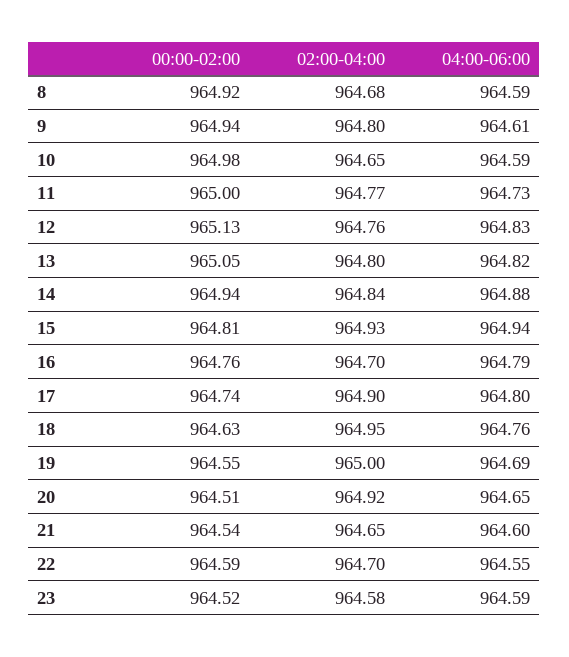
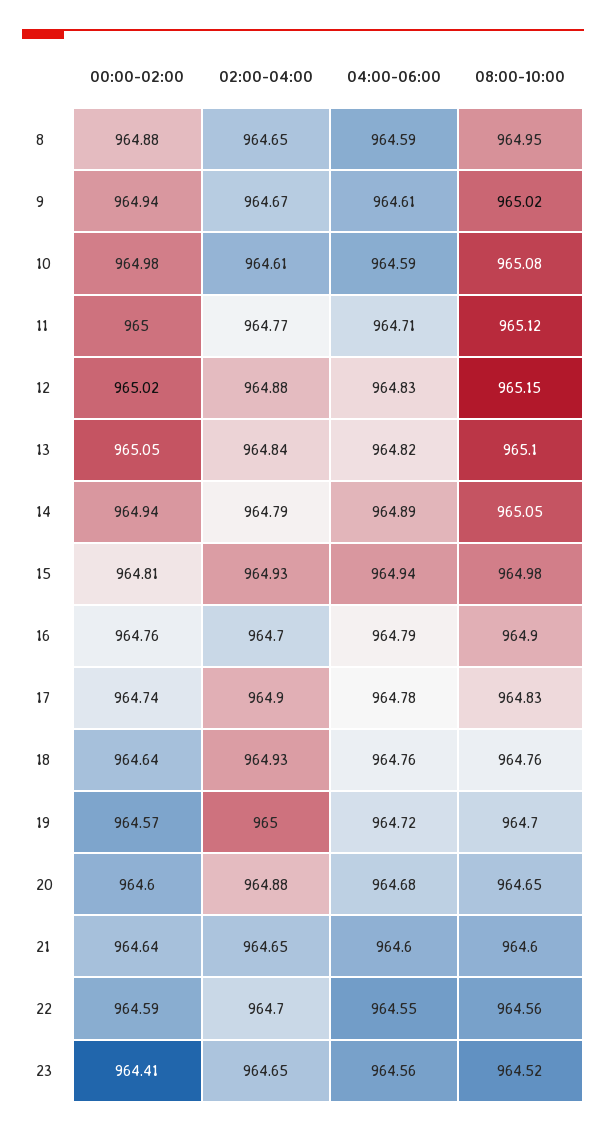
00:00-02:00, 8: 964.92 -> 964.88
02:00-04:00, 8: 964.68 -> 964.65
02:00-04:00, 9: 964.8 -> 964.67
02:00-04:00, 10: 964.65 -> 964.61
04:00-06:00, 11: 964.73 -> 964.71
00:00-02:00, 12: 965.13 -> 965.02
02:00-04:00, 12: 964.76 -> 964.88
02:00-04:00, 13: 964.8 -> 964.84
02:00-04:00, 14: 964.84 -> 964.79
04:00-06:00, 14: 964.88 -> 964.89
04:00-06:00, 17: 964.8 -> 964.78
00:00-02:00, 18: 964.63 -> 964.64
02:00-04:00, 18: 964.95 -> 964.93
00:00-02:00, 19: 964.55 -> 964.57
04:00-06:00, 19: 964.69 -> 964.72
00:00-02:00, 20: 964.51 -> 964.6
02:00-04:00, 20: 964.92 -> 964.88
04:00-06:00, 20: 964.65 -> 964.68
00:00-02:00, 21: 964.54 -> 964.64
00:00-02:00, 23: 964.52 -> 964.41
02:00-04:00, 23: 964.58 -> 964.65
04:00-06:00, 23: 964.59 -> 964.56
08:00-10:00, 8: none -> 964.95
08:00-10:00, 9: none -> 965.02
08:00-10:00, 10: none -> 965.08
08:00-10:00, 11: none -> 965.12
08:00-10:00, 12: none -> 965.15
08:00-10:00, 13: none -> 965.1
08:00-10:00, 14: none -> 965.05
08:00-10:00, 15: none -> 964.98
08:00-10:00, 16: none -> 964.9
08:00-10:00, 17: none -> 964.83
08:00-10:00, 18: none -> 964.76
08:00-10:00, 19: none -> 964.7
08:00-10:00, 20: none -> 964.65
08:00-10:00, 21: none -> 964.6
08:00-10:00, 22: none -> 964.56
08:00-10:00, 23: none -> 964.52

